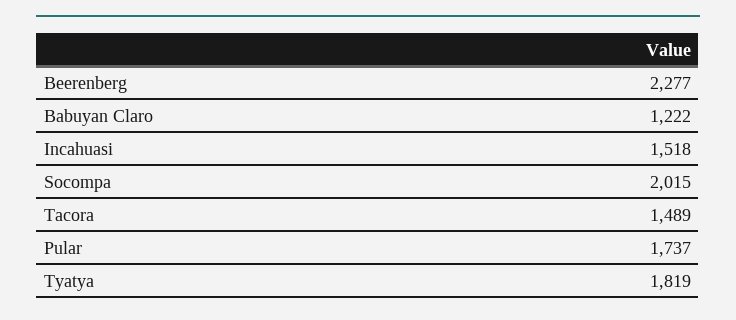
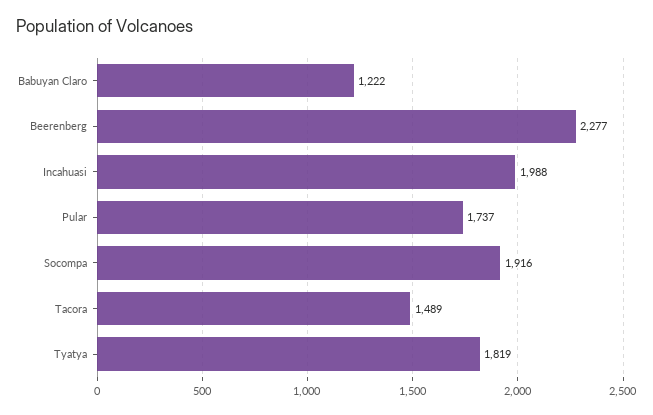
Incahuasi: 1518 -> 1988
Socompa: 2015 -> 1916

